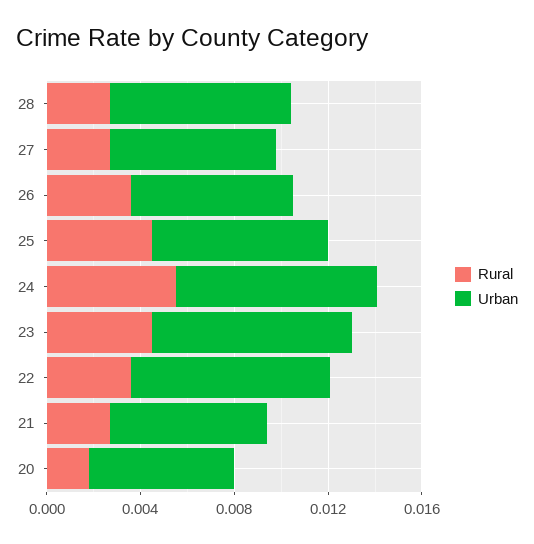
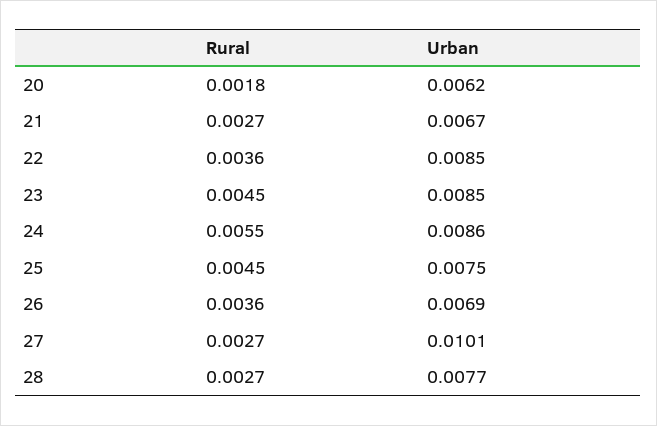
Urban, 27: 0.007 -> 0.0101

